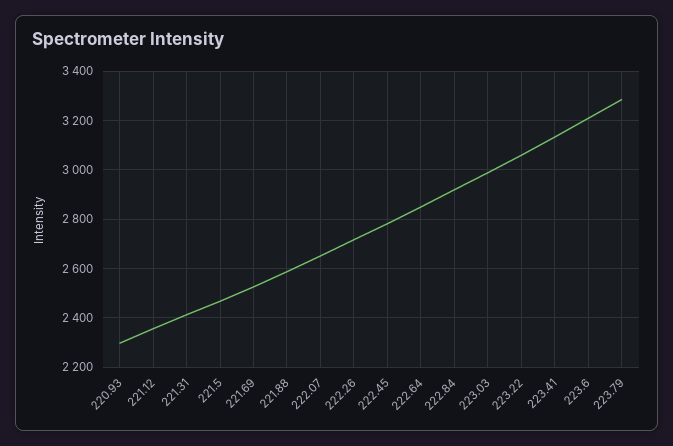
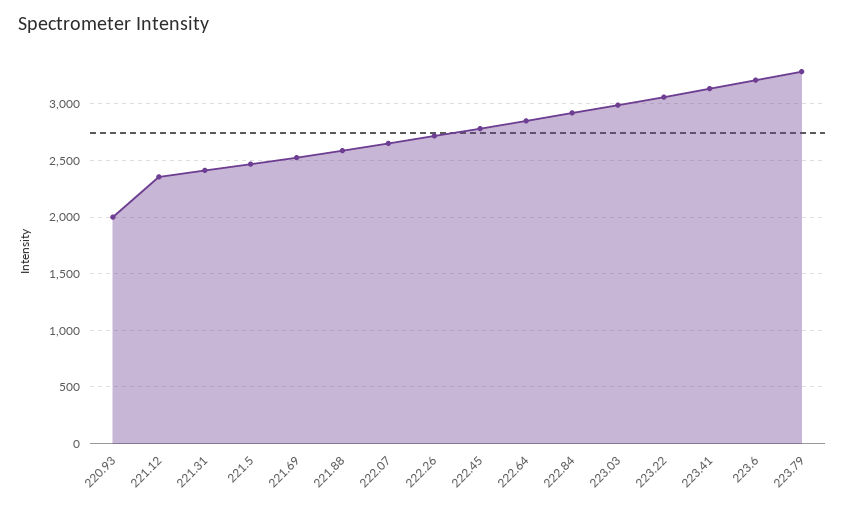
220.93: 2300 -> 2000

